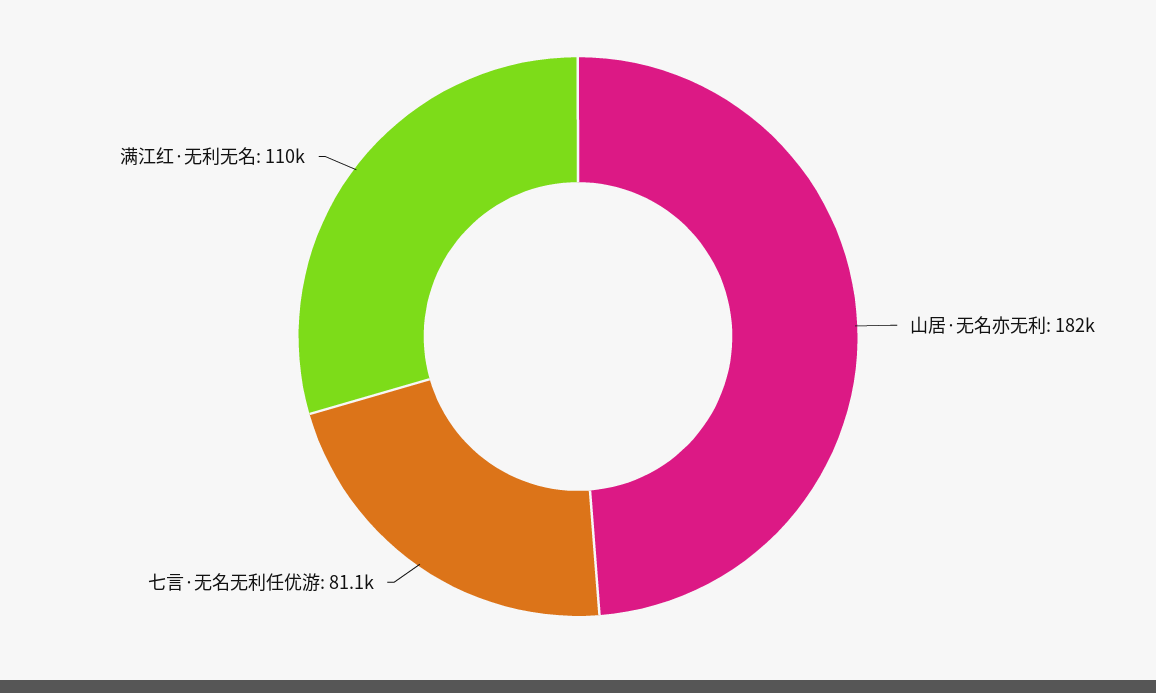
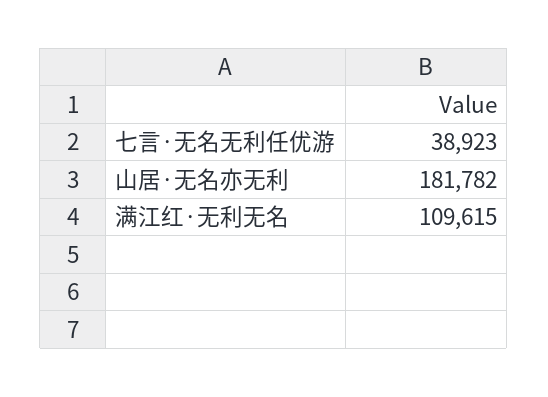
七言·无名无利任优游: 81100 -> 38923

